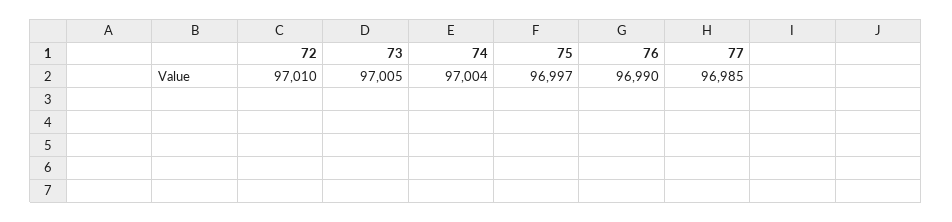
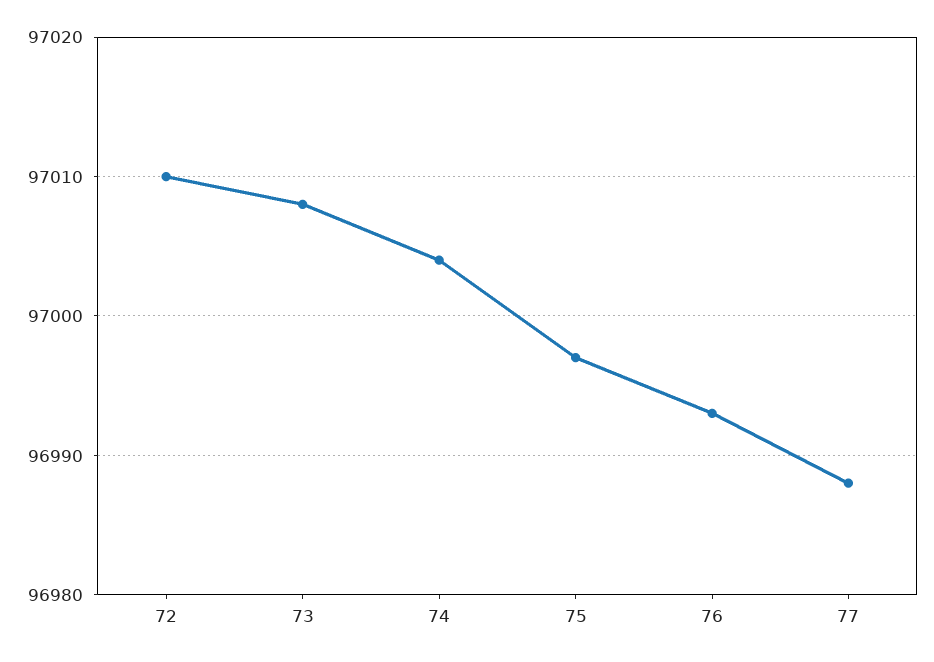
73: 97005 -> 97008
76: 96990 -> 96993
77: 96985 -> 96988

